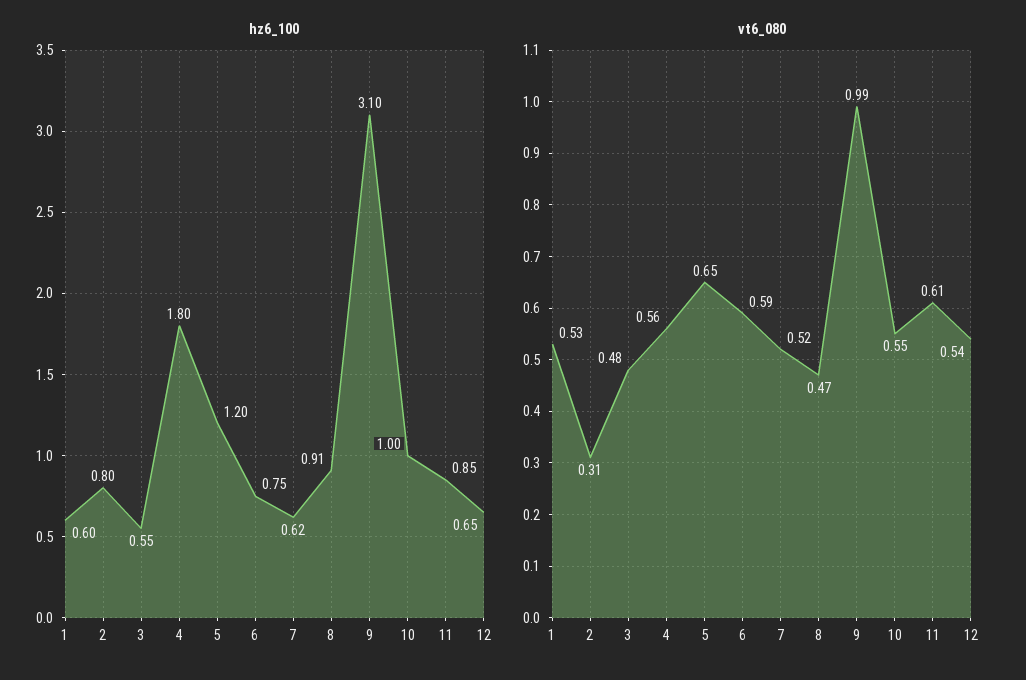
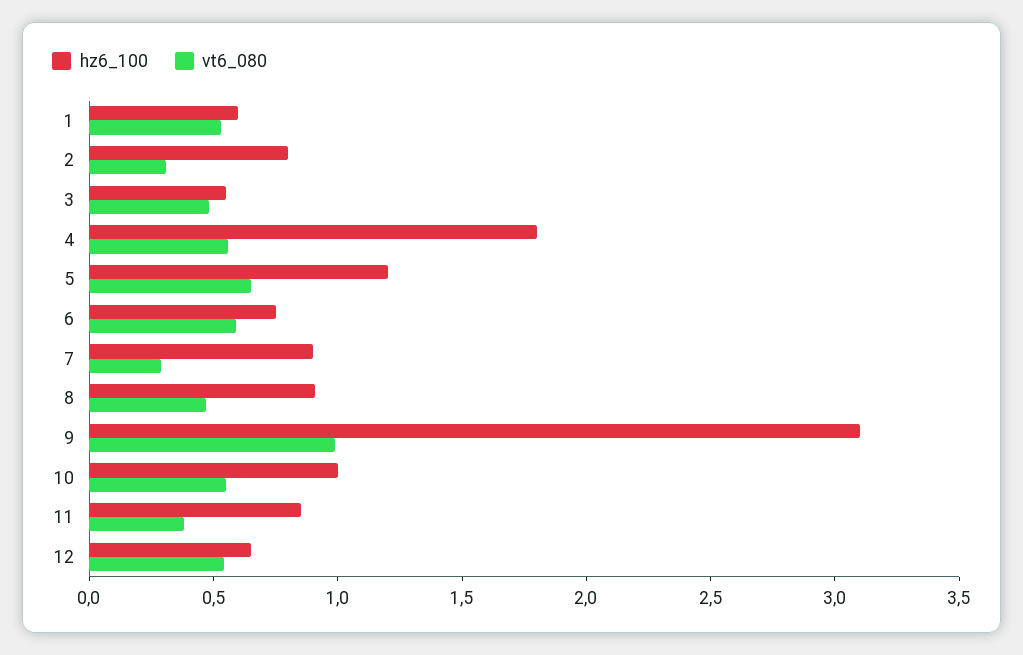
hz6_100, 7: 0.62 -> 0.9
vt6_080, 7: 0.52 -> 0.3
vt6_080, 11: 0.61 -> 0.4

